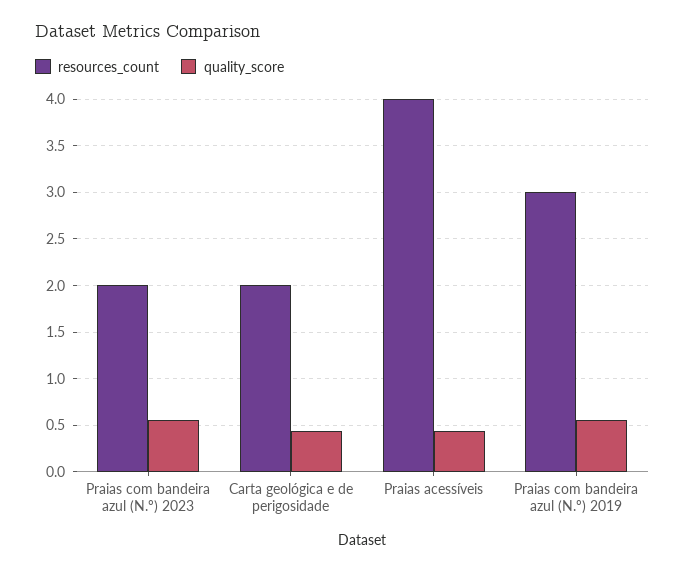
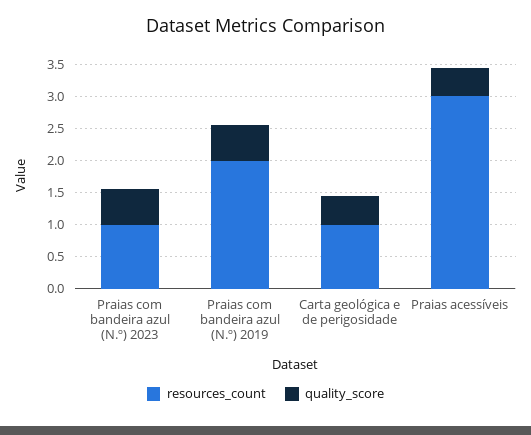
resources_count, Praias com bandeira azul (N.º) 2023: 2 -> 1
resources_count, Carta geológica e de perigosidade: 2 -> 1
resources_count, Praias acessíveis: 4 -> 3
resources_count, Praias com bandeira azul (N.º) 2019: 3 -> 2

